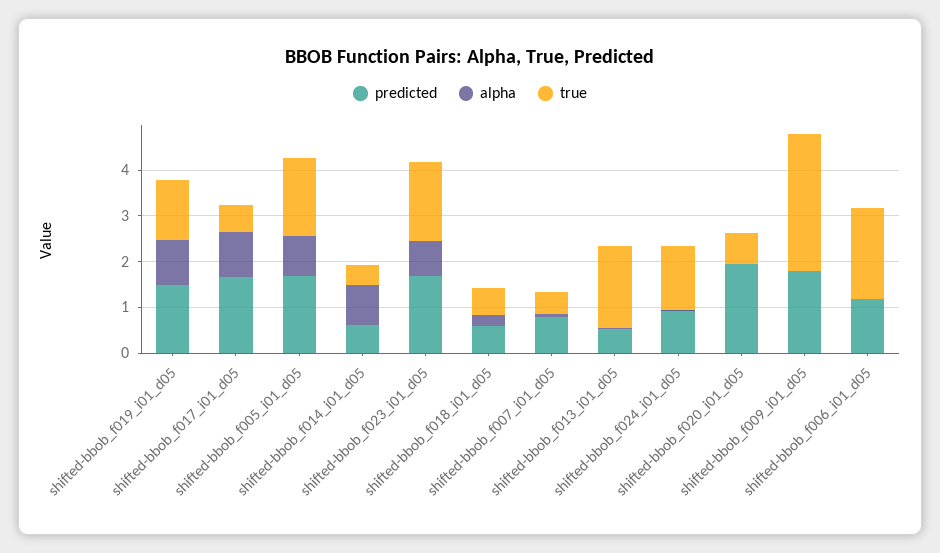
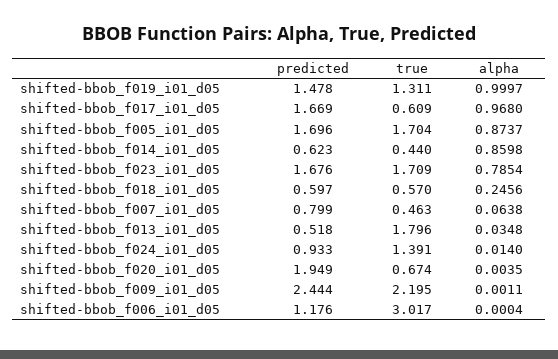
predicted, shifted-bbob_f009_i01_d05: 1.8 -> 2.444
true, shifted-bbob_f009_i01_d05: 3 -> 2.195
true, shifted-bbob_f006_i01_d05: 2 -> 3.017

